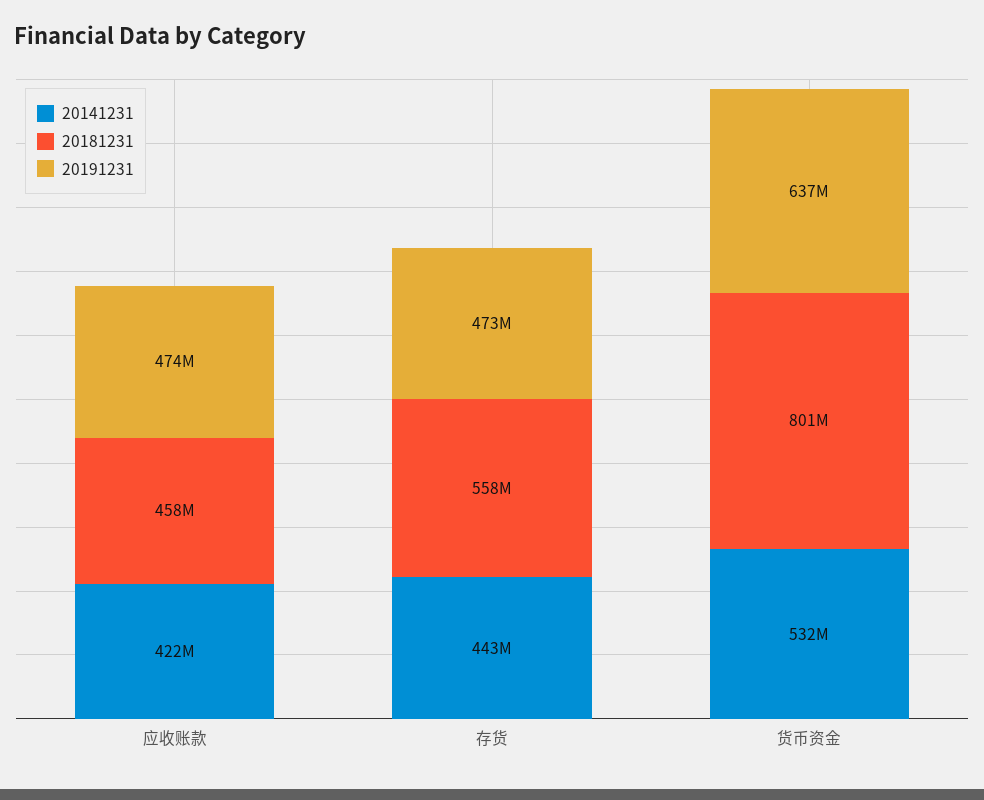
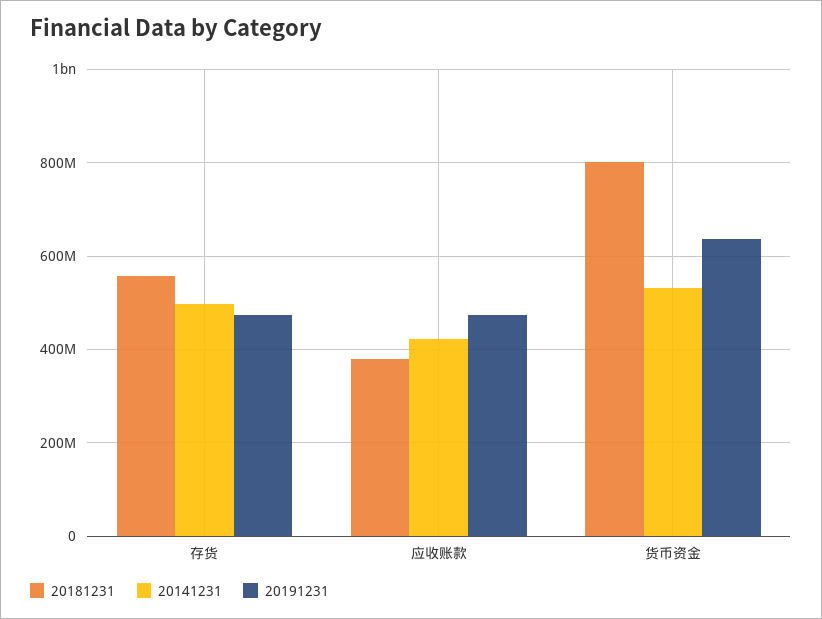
20181231, 应收账款: 458000000 -> 380000000
20141231, 存货: 443000000 -> 500000000

